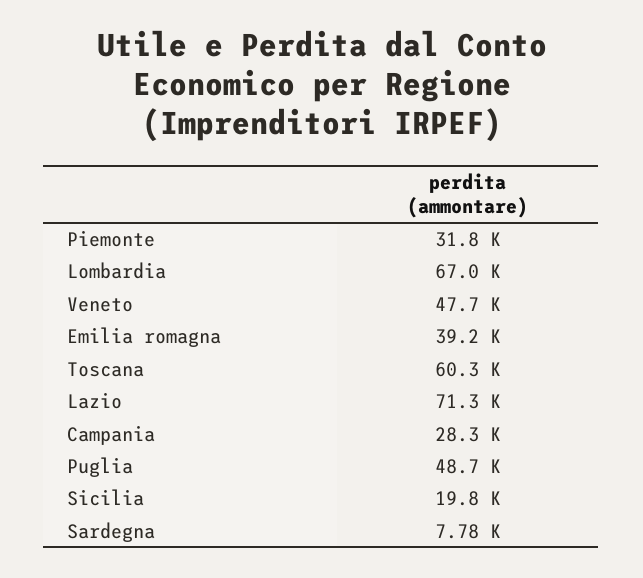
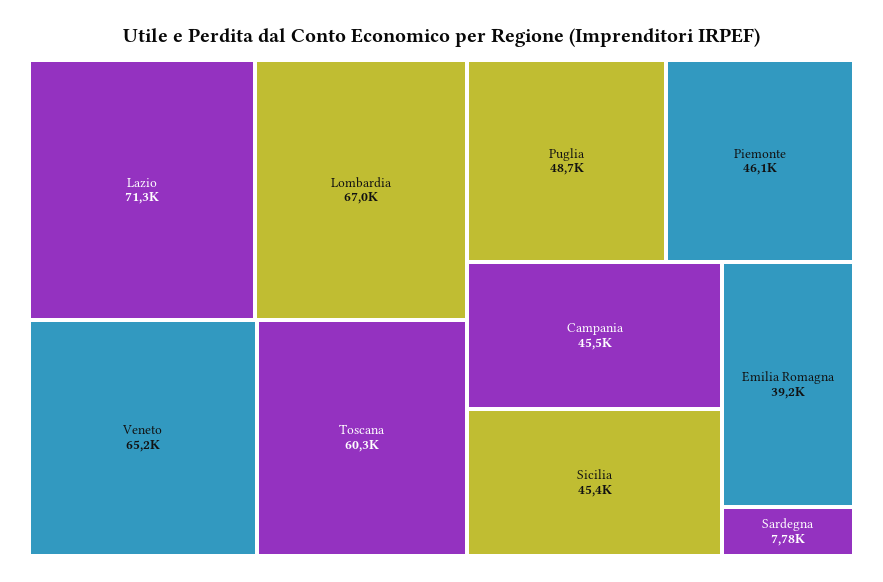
Piemonte: 31800 -> 46100
Veneto: 47700 -> 65200
Campania: 28300 -> 45500
Sicilia: 19800 -> 45400

